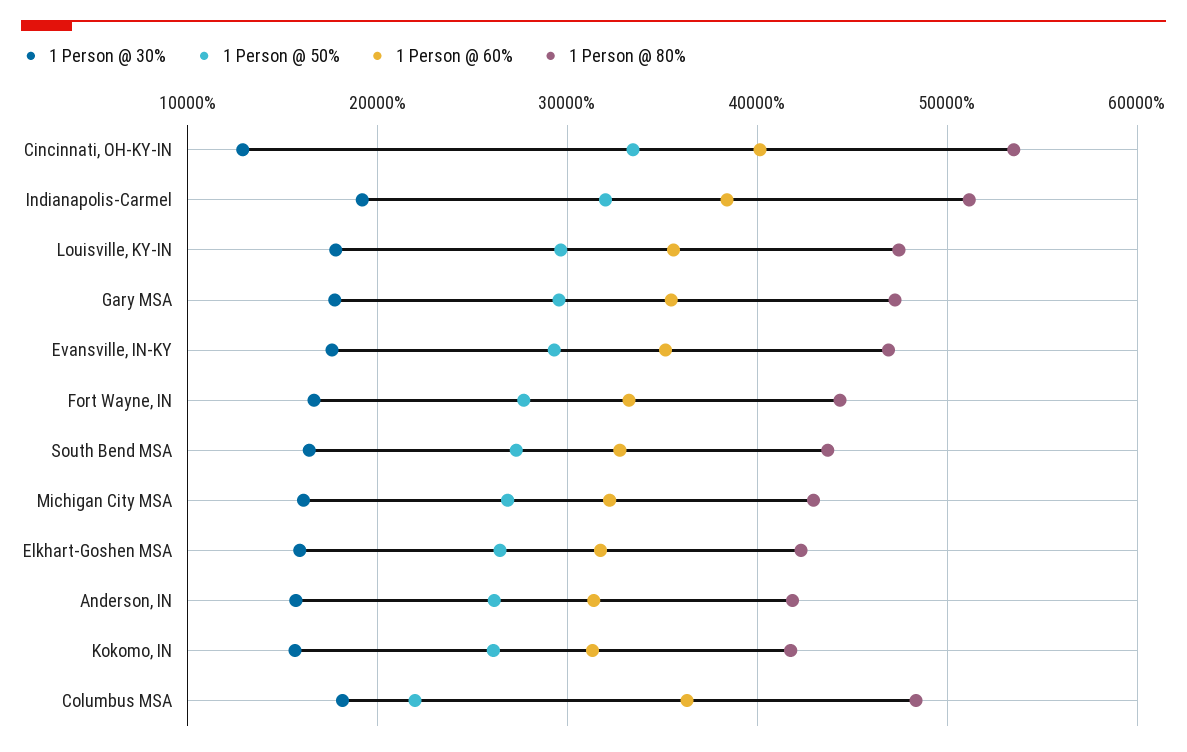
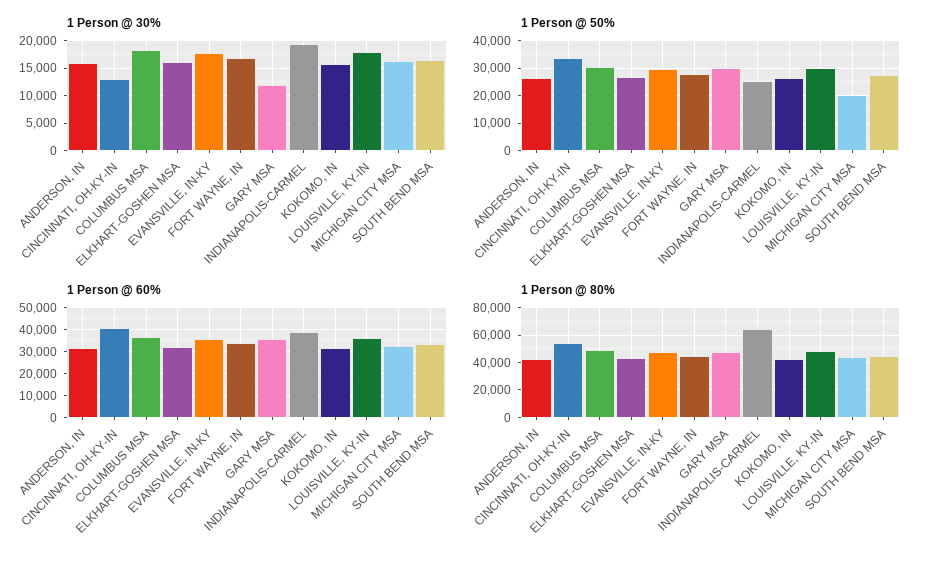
1 Person @ 50%, Indianapolis-Carmel: 32000 -> 25000
1 Person @ 80%, Indianapolis-Carmel: 51000 -> 65000
1 Person @ 30%, Gary MSA: 18000 -> 12500
1 Person @ 50%, Michigan City MSA: 27000 -> 20000
1 Person @ 50%, Columbus MSA: 22000 -> 30000

